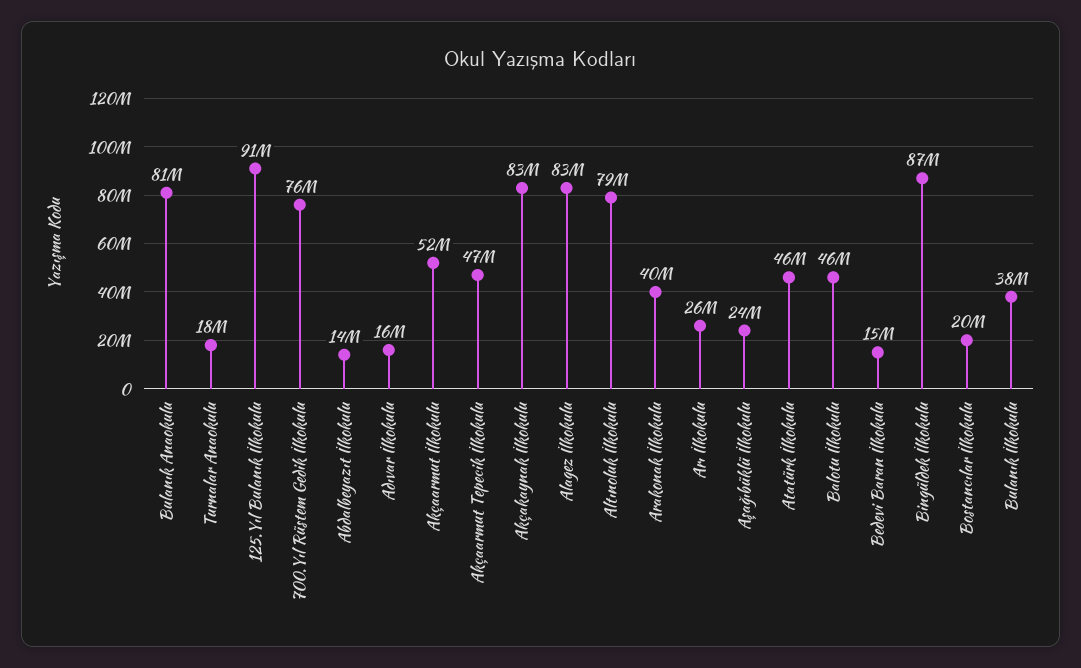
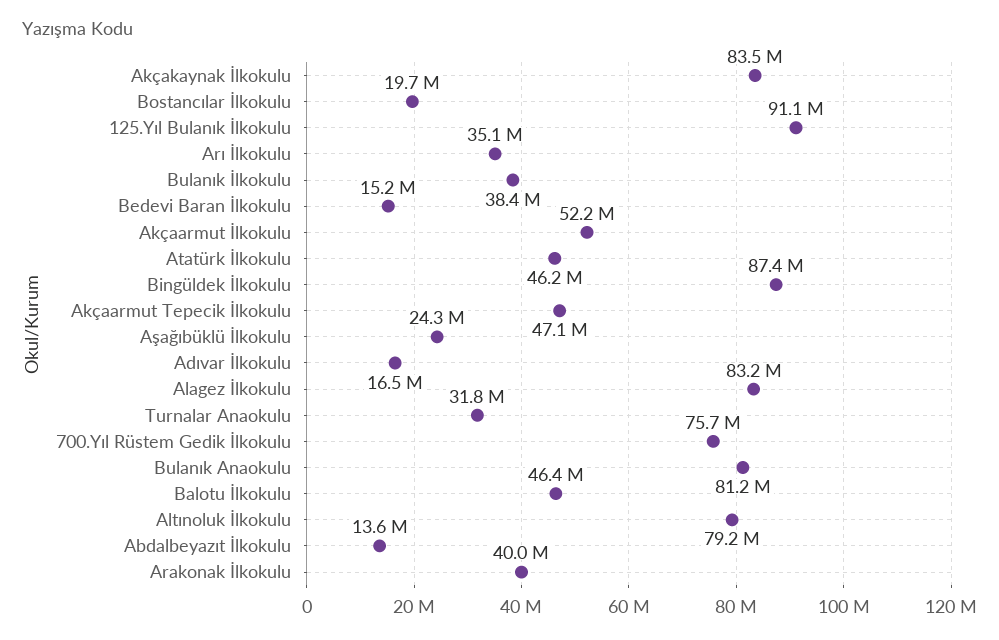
Turnalar Anaokulu: 18000000 -> 31800000
Arı İlkokulu: 26000000 -> 35100000

